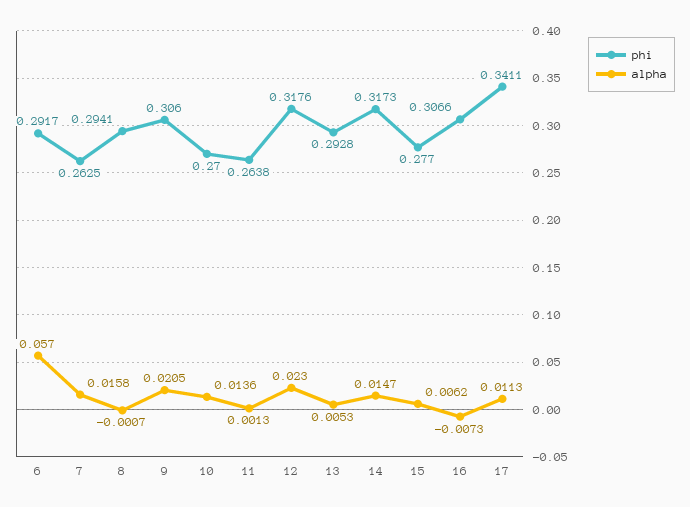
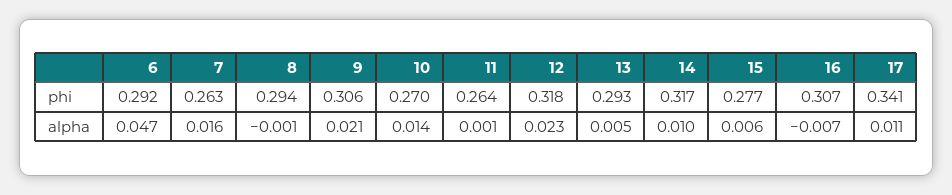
alpha, 6: 0.057 -> 0.047
alpha, 14: 0.0147 -> 0.01

